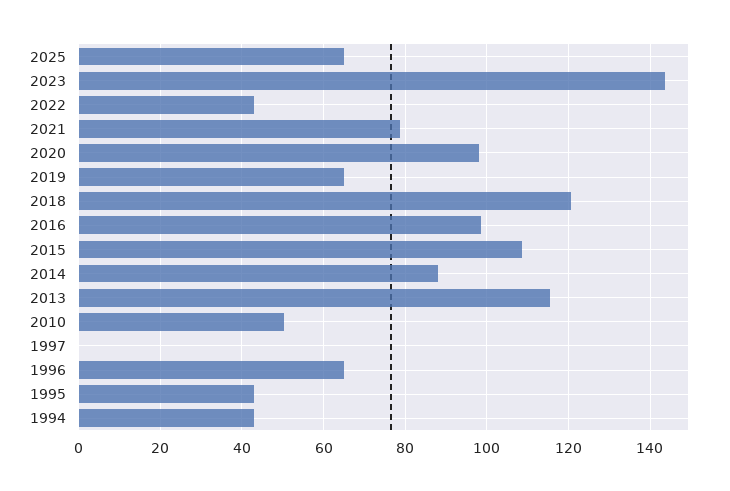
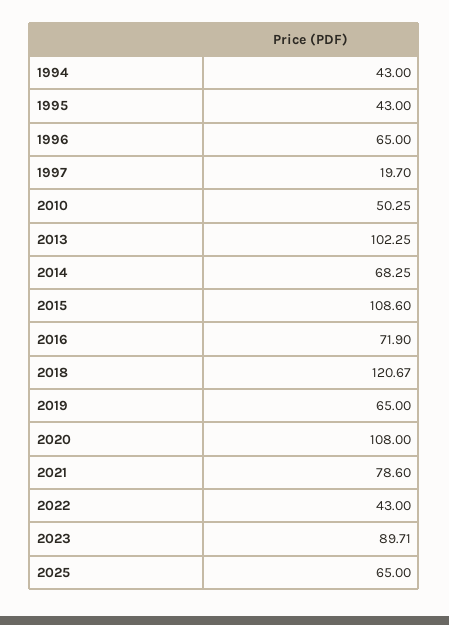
2023: 144 -> 89.71
2020: 98 -> 108
2016: 98 -> 71.9
2014: 88 -> 68.25
2013: 116 -> 102.25
1997: 0 -> 19.7

